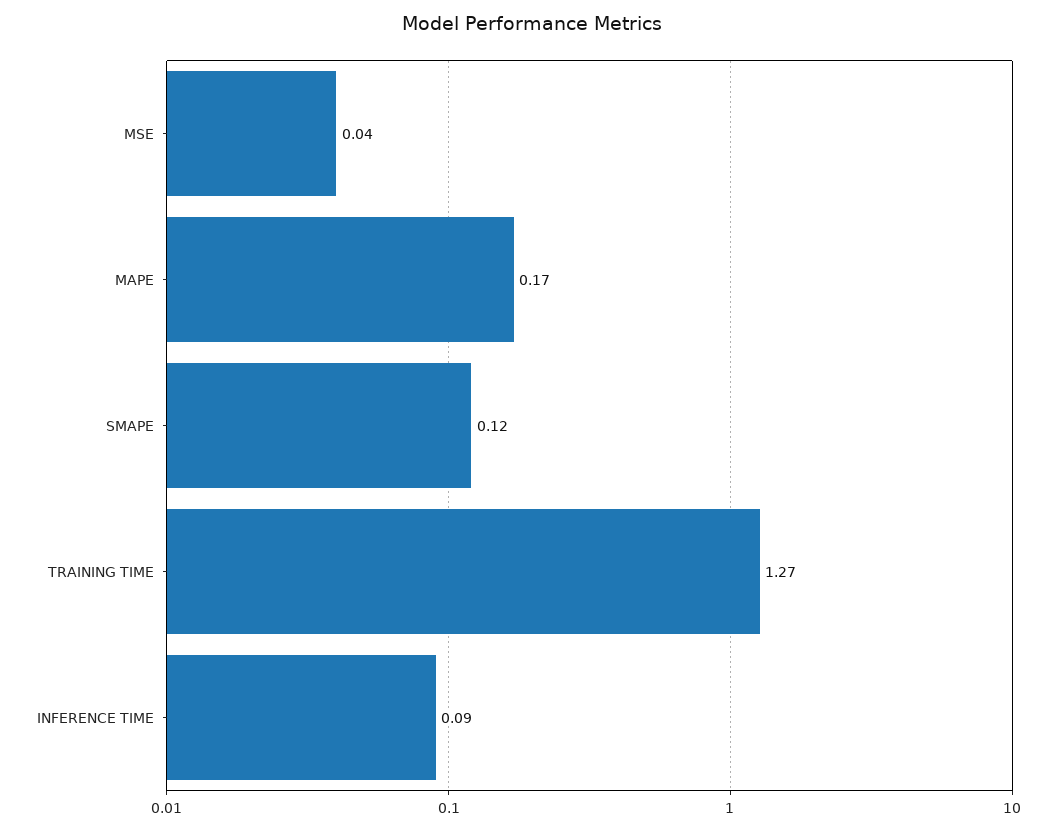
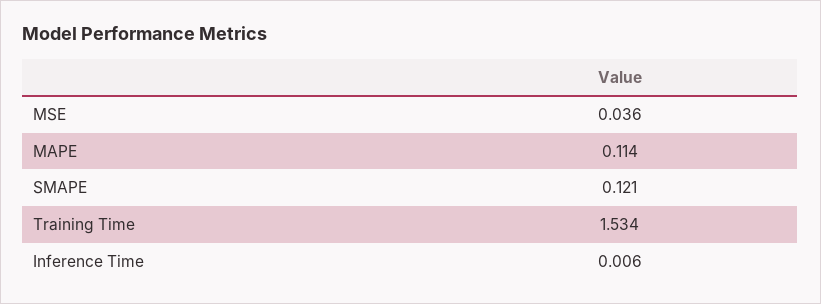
MAPE: 0.17 -> 0.114
TRAINING TIME: 1.27 -> 1.534
INFERENCE TIME: 0.09 -> 0.006

